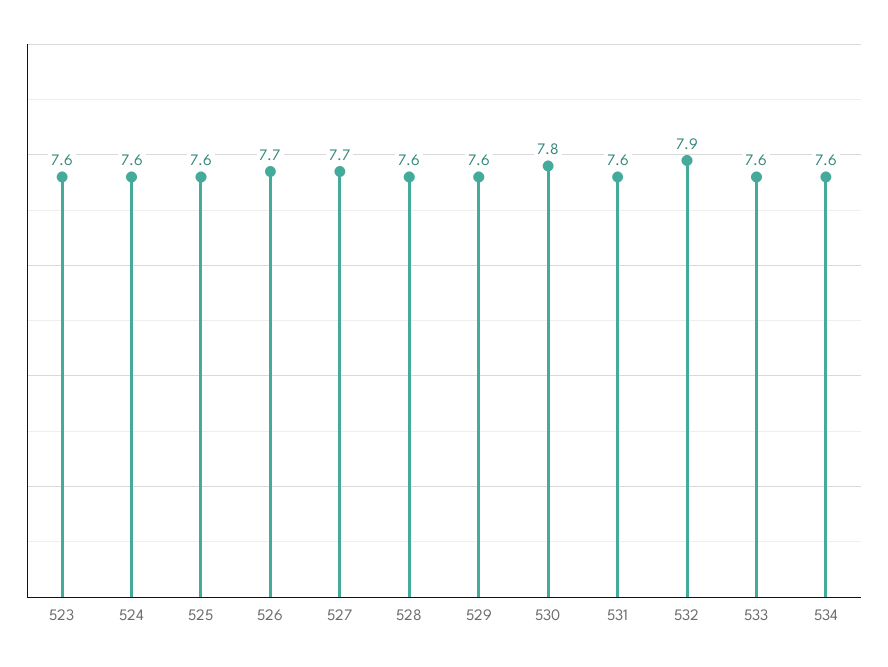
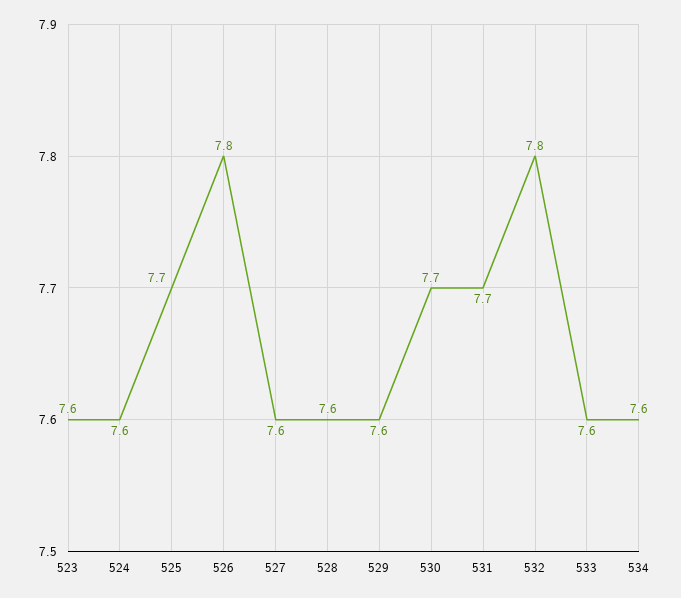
525: 7.6 -> 7.7
526: 7.7 -> 7.8
527: 7.7 -> 7.6
530: 7.8 -> 7.7
531: 7.6 -> 7.7
532: 7.9 -> 7.8

